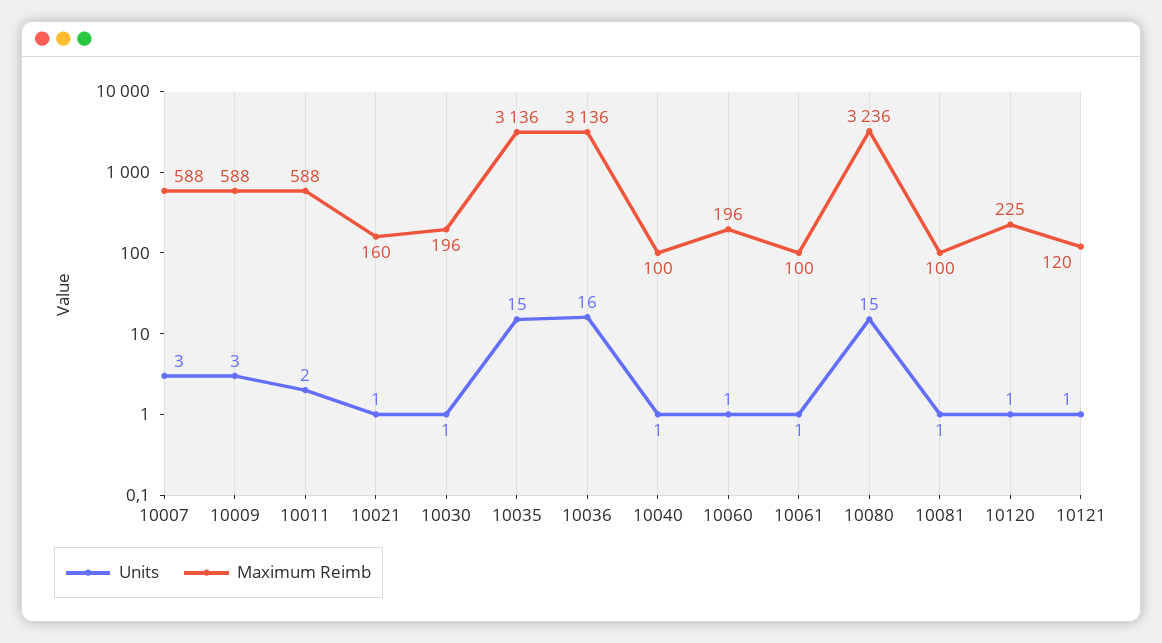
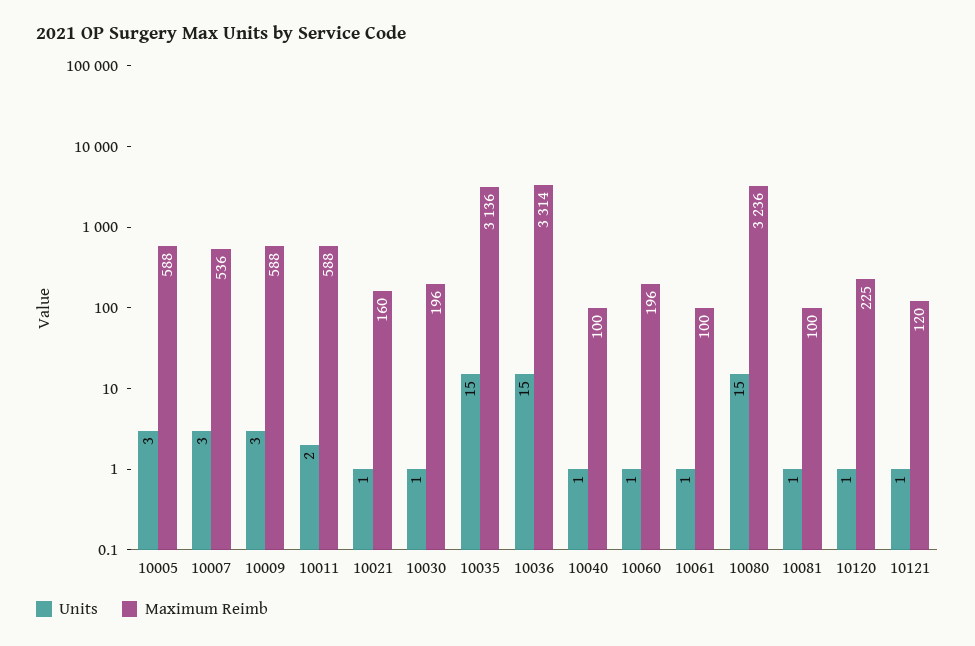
Maximum Reimb, 10007: 588 -> 536
Units, 10036: 16 -> 15
Maximum Reimb, 10036: 3136 -> 3314
Units, 10005: none -> 3
Maximum Reimb, 10005: none -> 588

